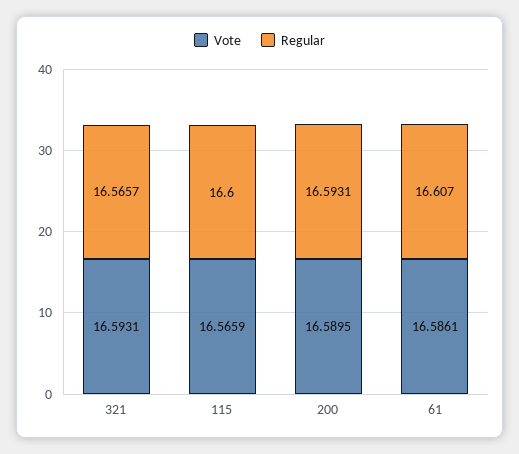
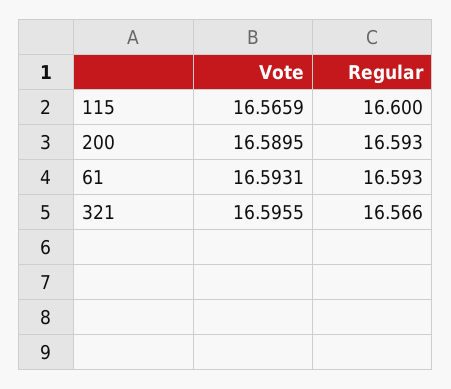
Vote, 321: 16.5931 -> 16.5955
Vote, 61: 16.5861 -> 16.5931
Regular, 61: 16.607 -> 16.593

